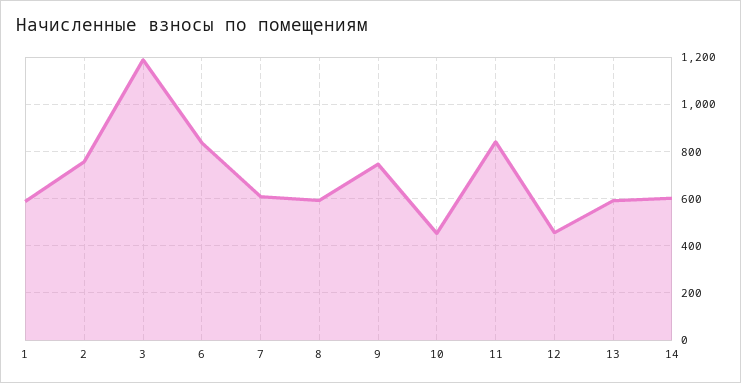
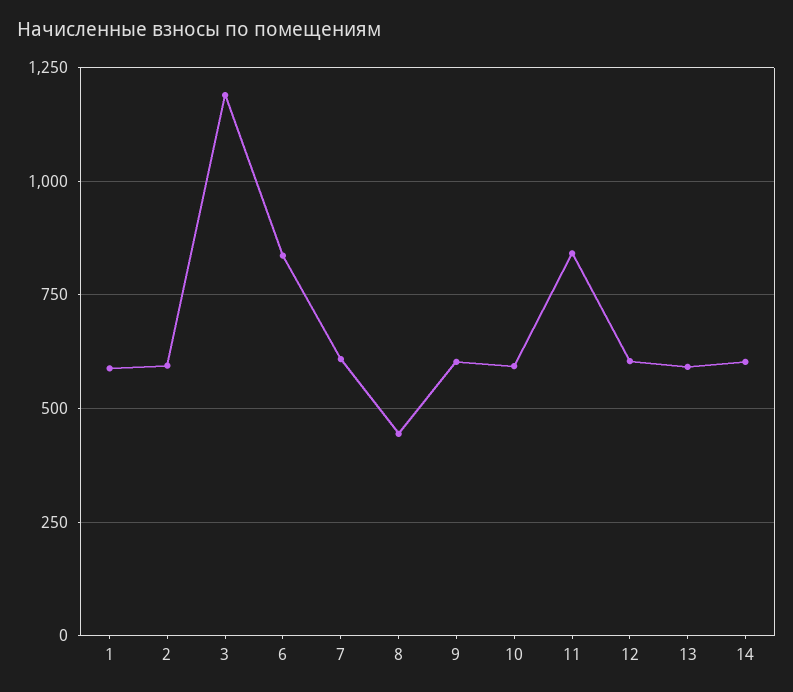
2: 750 -> 600
8: 600 -> 450
9: 750 -> 600
10: 450 -> 600
12: 450 -> 600

